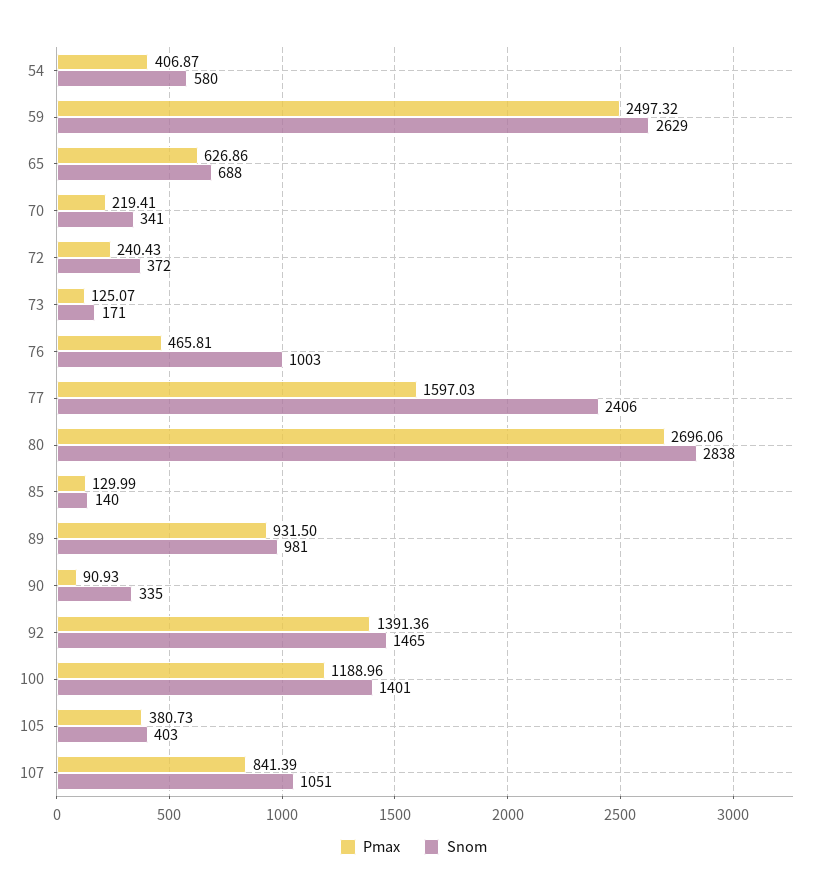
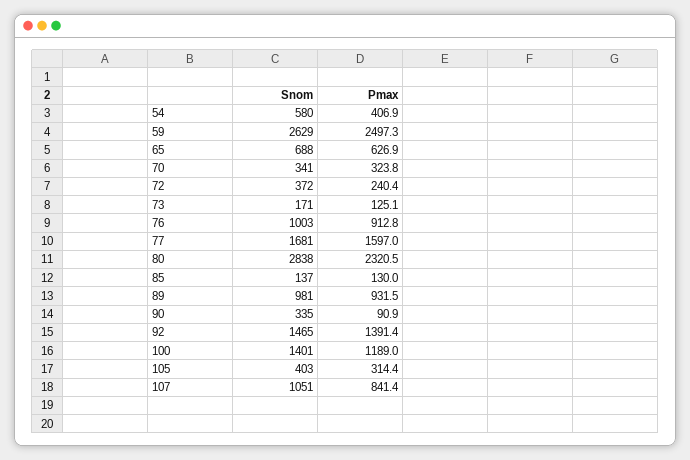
Pmax, 70: 219.41 -> 323.8
Pmax, 76: 465.81 -> 912.8
Snom, 77: 2406 -> 1681
Pmax, 80: 2696.06 -> 2320.5
Snom, 85: 140 -> 137
Pmax, 105: 380.73 -> 314.4

